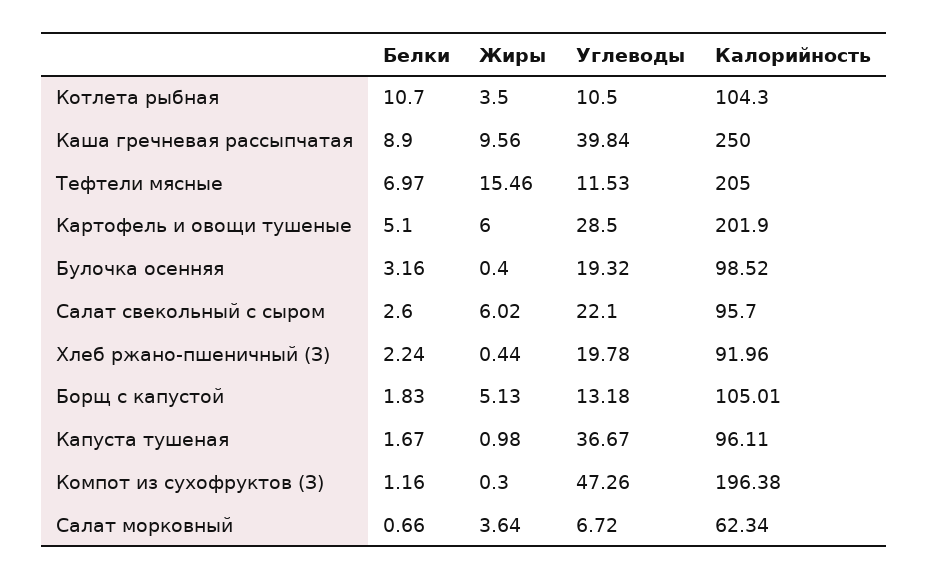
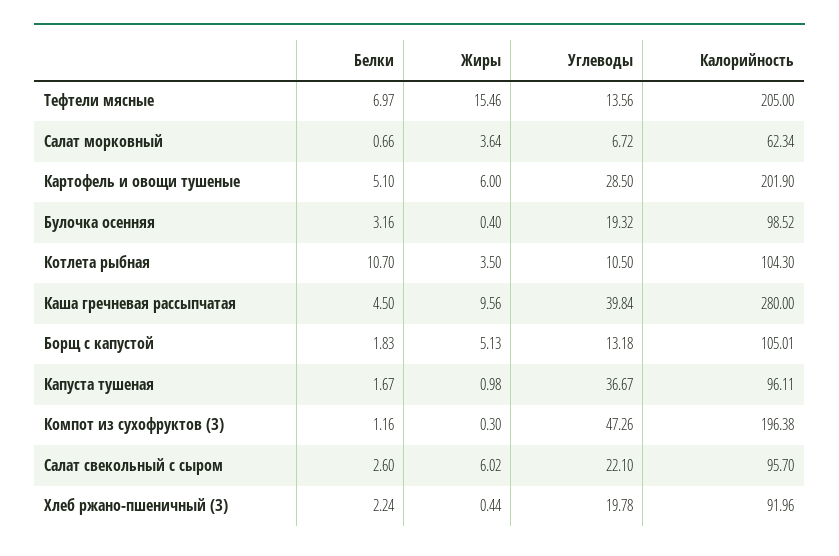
Белки, Каша гречневая рассыпчатая: 8.9 -> 4.5
Калорийность, Каша гречневая рассыпчатая: 250 -> 280
Углеводы, Тефтели мясные: 11.53 -> 13.56

